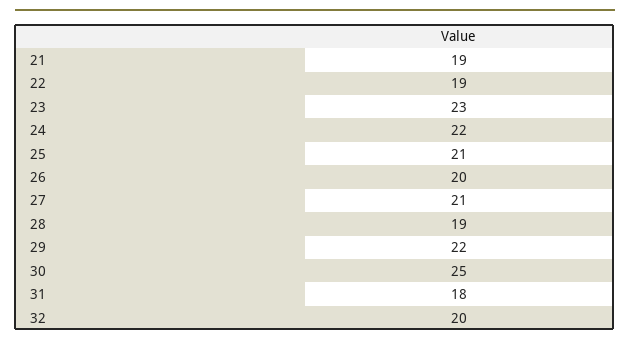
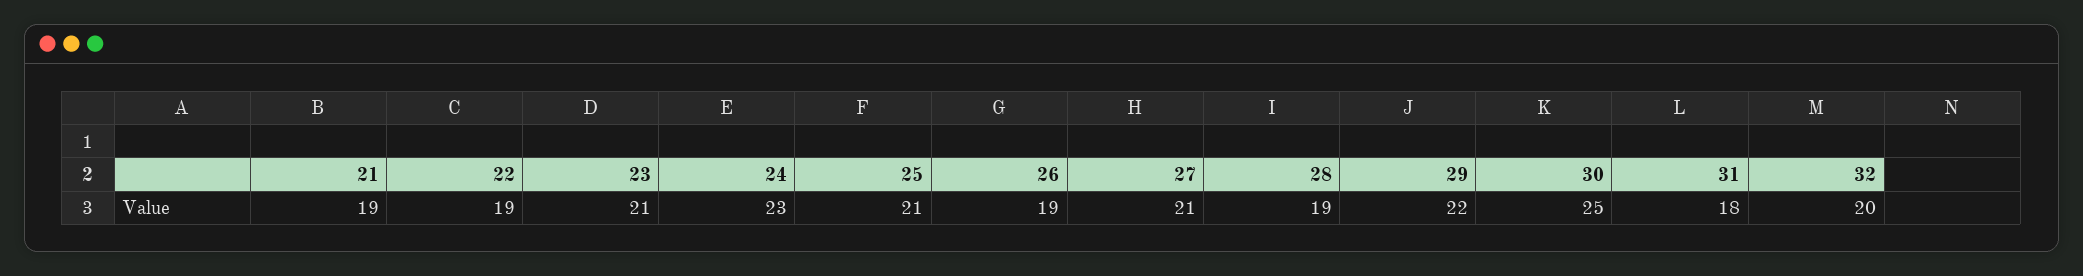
23: 23 -> 21
24: 22 -> 23
26: 20 -> 19

